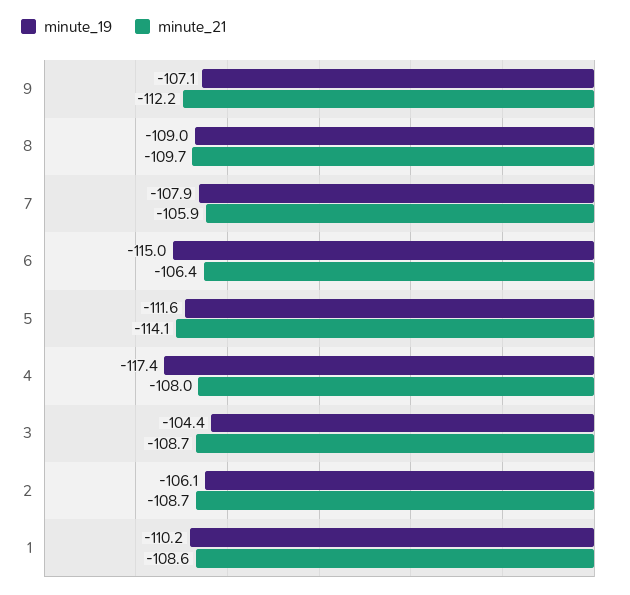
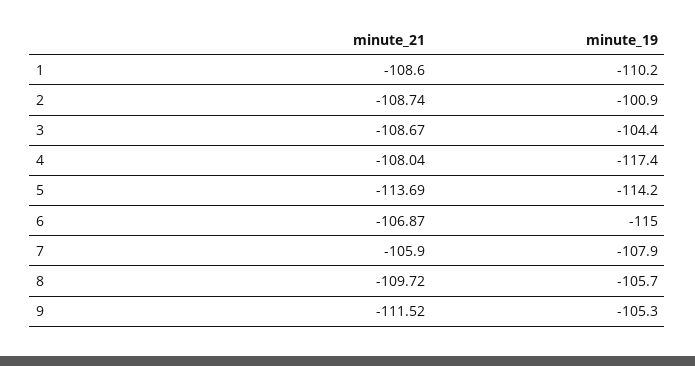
minute_19, 9: -107.1 -> -105.3
minute_21, 9: -112.2 -> -111.52
minute_19, 8: -109 -> -105.7
minute_21, 6: -106.4 -> -106.87
minute_19, 5: -111.6 -> -114.2
minute_21, 5: -114.1 -> -113.69
minute_19, 2: -106.1 -> -100.9

